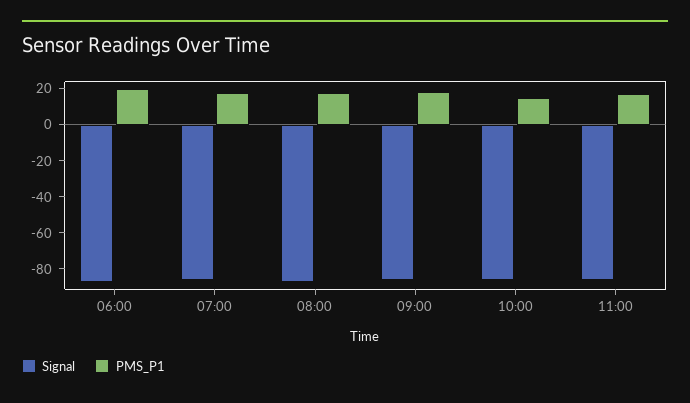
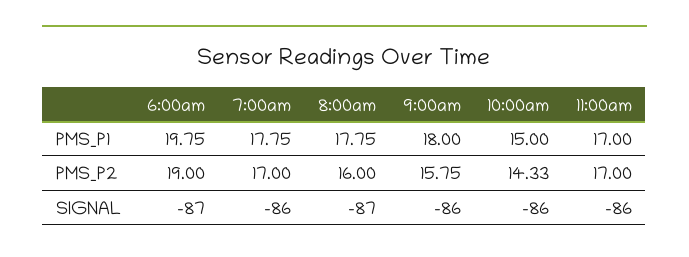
PMS_P2, 06:00: none -> 19
PMS_P2, 07:00: none -> 17
PMS_P2, 08:00: none -> 16
PMS_P2, 09:00: none -> 15.75
PMS_P2, 10:00: none -> 14.33
PMS_P2, 11:00: none -> 17

